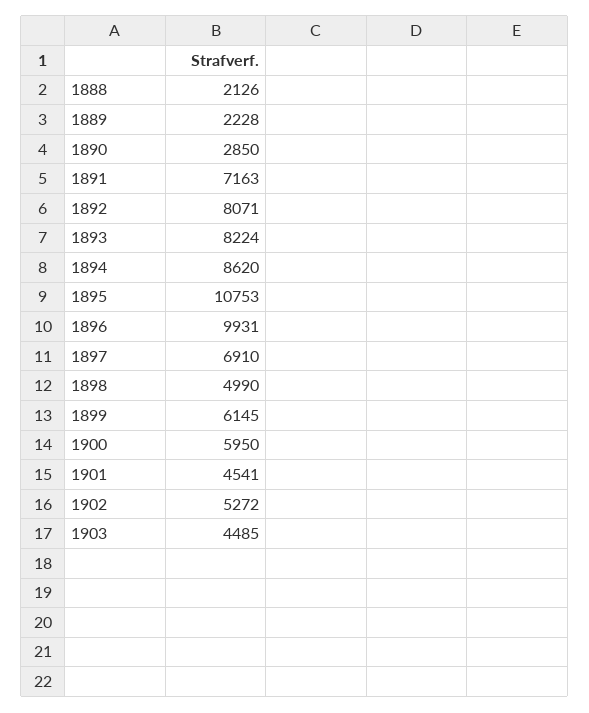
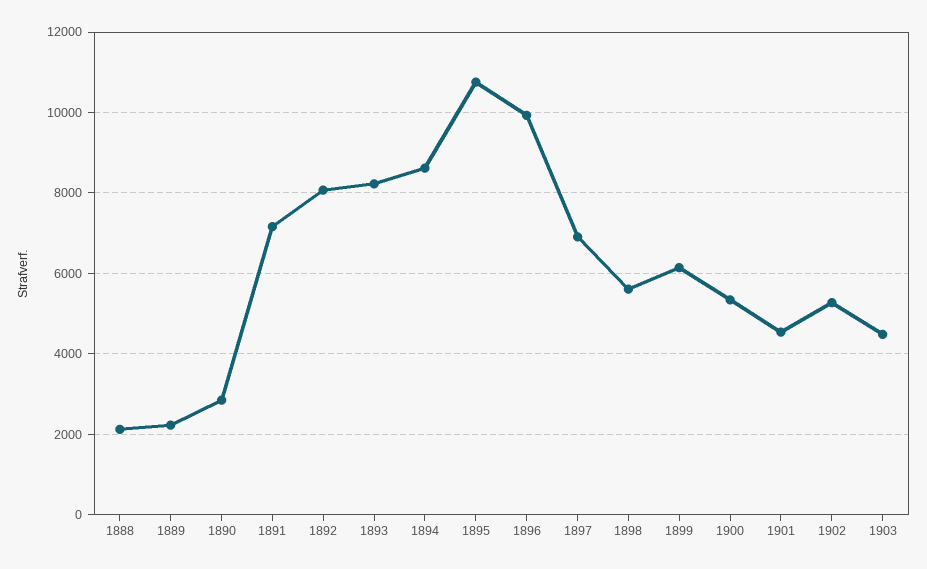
1898: 4990 -> 5600
1900: 5950 -> 5400

